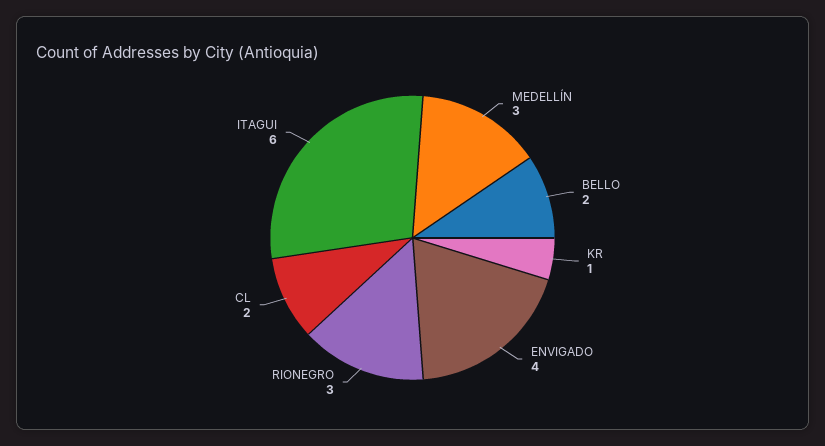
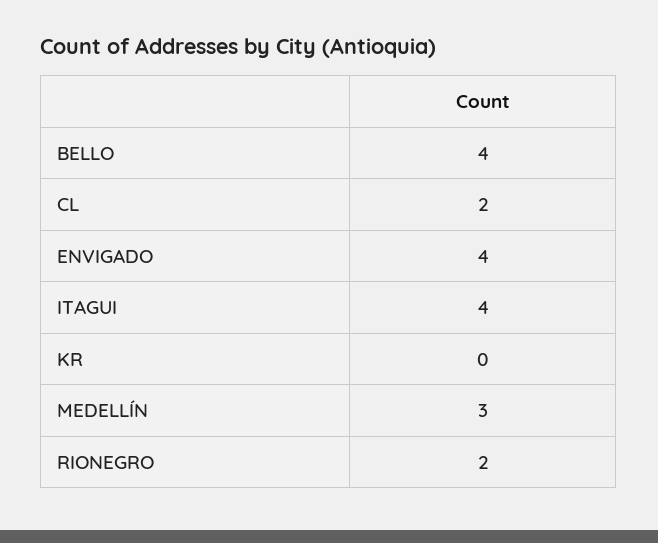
BELLO: 2 -> 4
KR: 1 -> 0
RIONEGRO: 3 -> 2
ITAGUI: 6 -> 4

